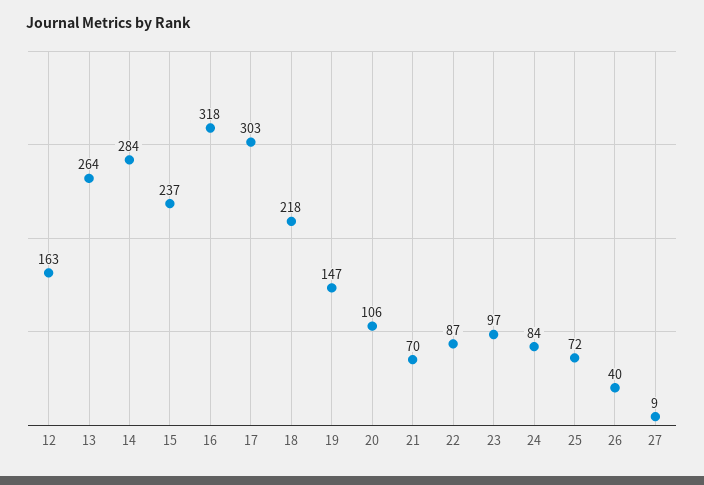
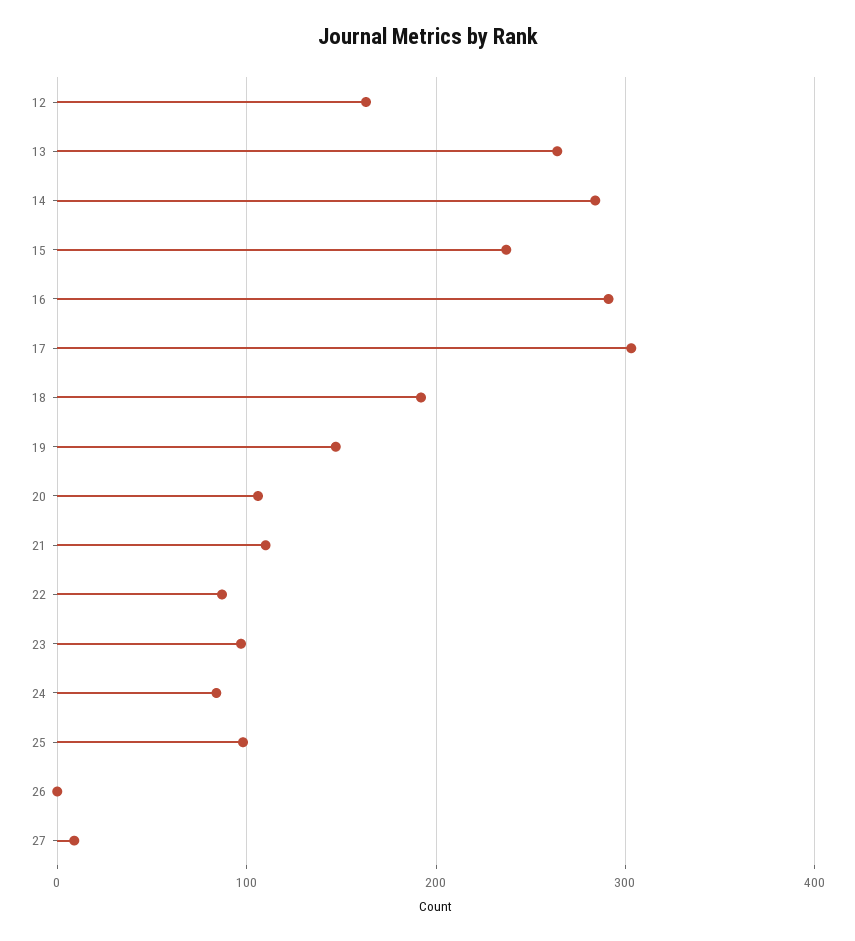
16: 318 -> 290
18: 218 -> 190
21: 70 -> 110
25: 72 -> 100
26: 40 -> 0

